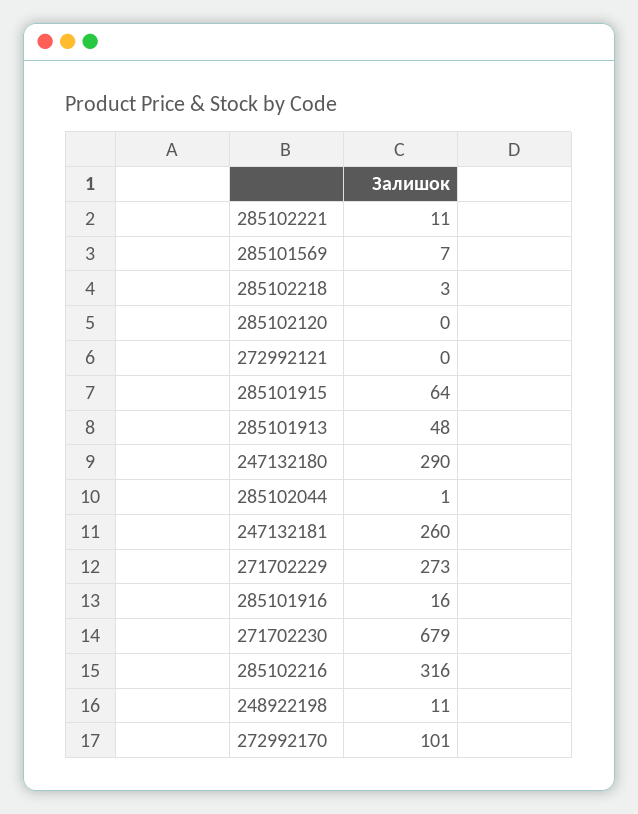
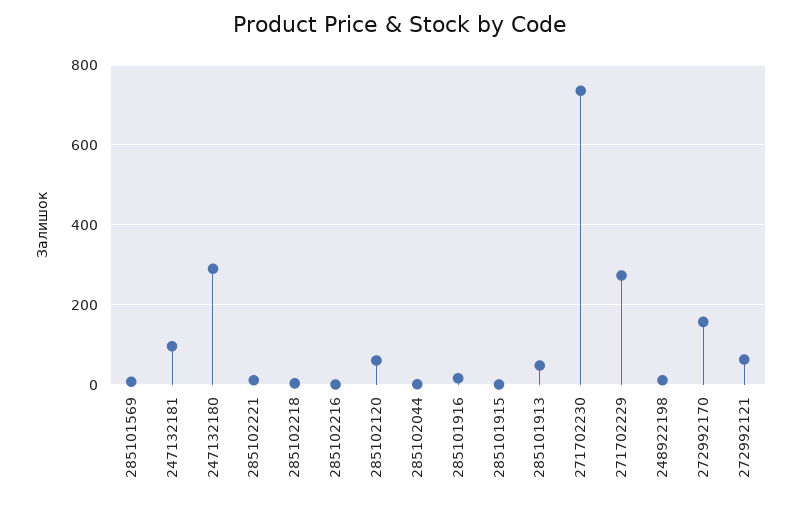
285102120: 0 -> 60
272992121: 0 -> 60
285101915: 64 -> 0
247132181: 260 -> 100
271702230: 679 -> 740
285102216: 316 -> 0
272992170: 101 -> 160

